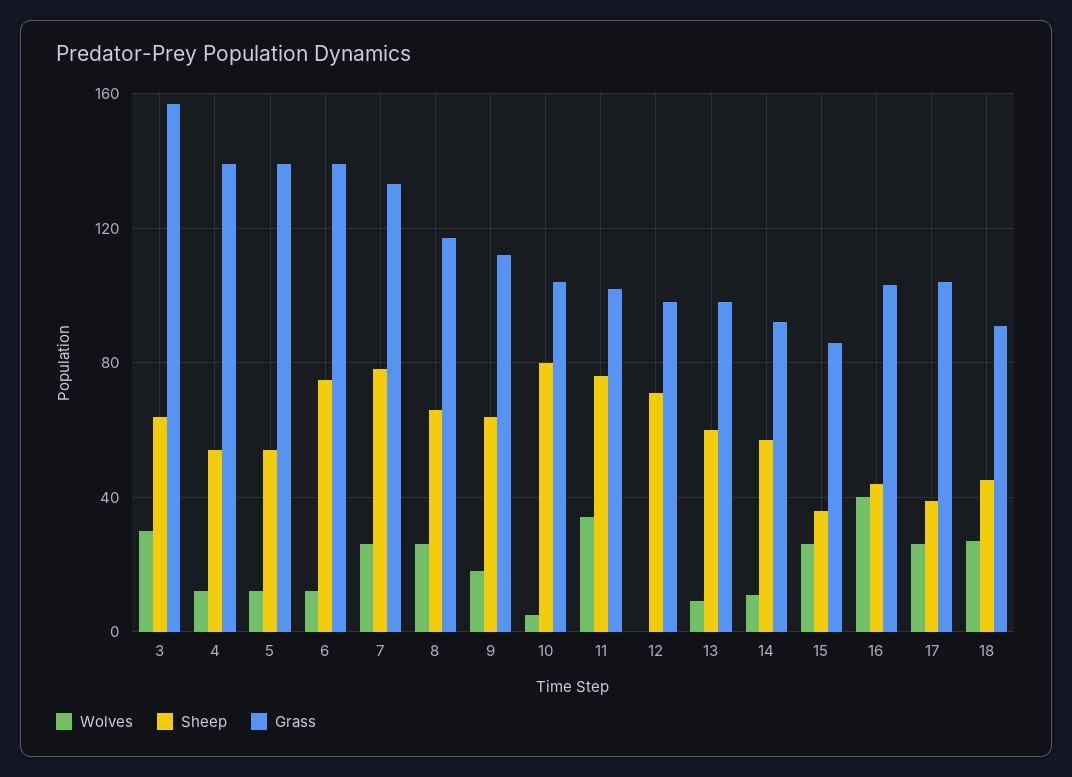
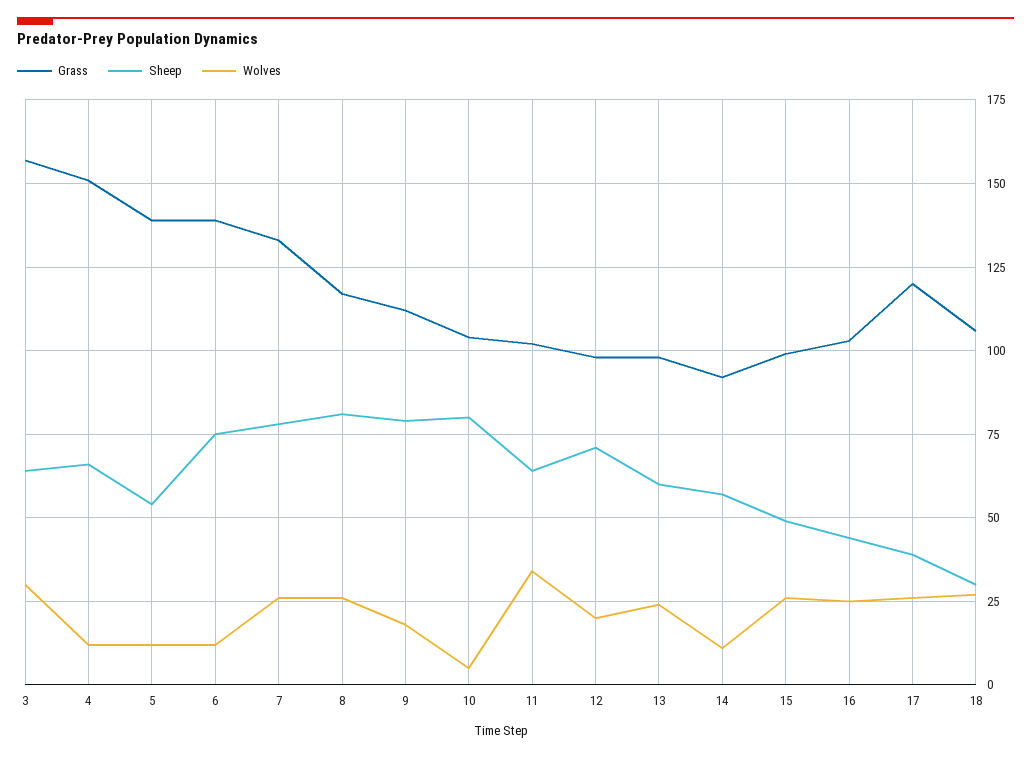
Sheep, 4: 55 -> 65
Grass, 4: 140 -> 150
Sheep, 8: 65 -> 80
Sheep, 9: 65 -> 80
Sheep, 11: 75 -> 65
Wolves, 12: 0 -> 20
Wolves, 13: 10 -> 25
Sheep, 15: 35 -> 50
Grass, 15: 85 -> 100
Wolves, 16: 40 -> 25
Grass, 17: 105 -> 120
Sheep, 18: 45 -> 30
Grass, 18: 90 -> 105

